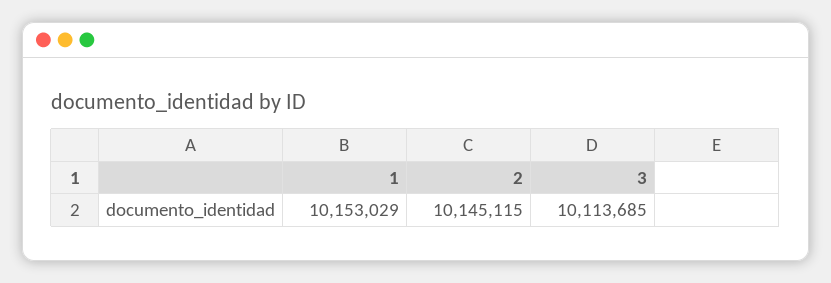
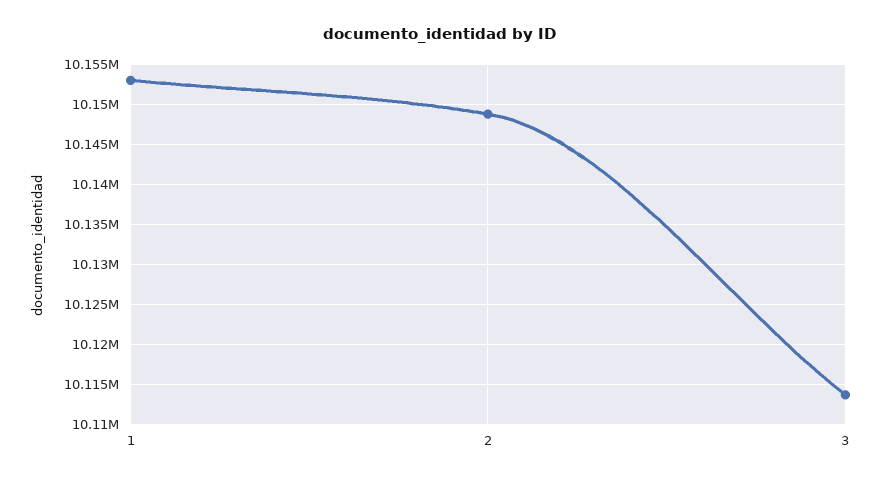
2: 10145115 -> 10149000

